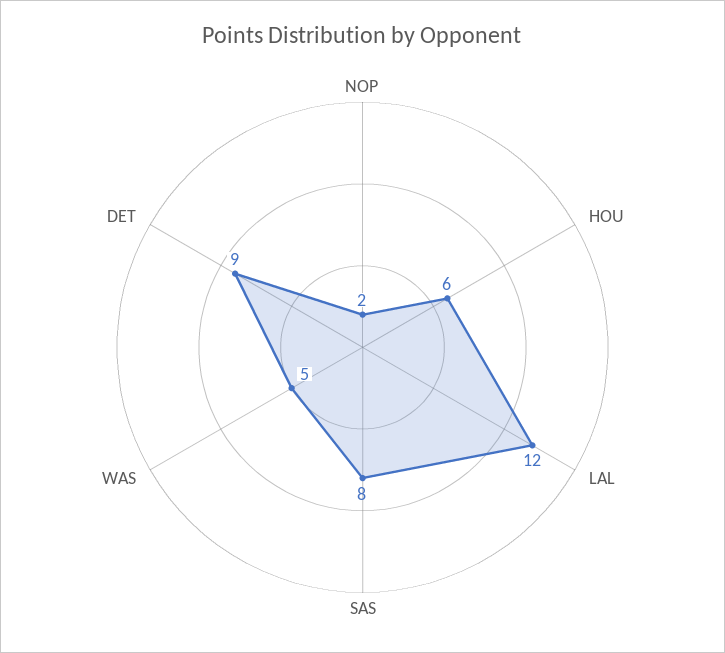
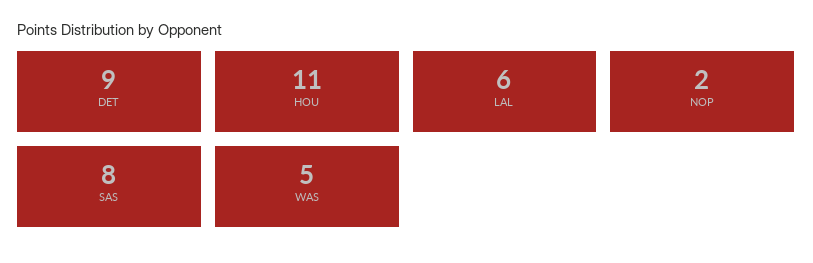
HOU: 6 -> 11
LAL: 12 -> 6

